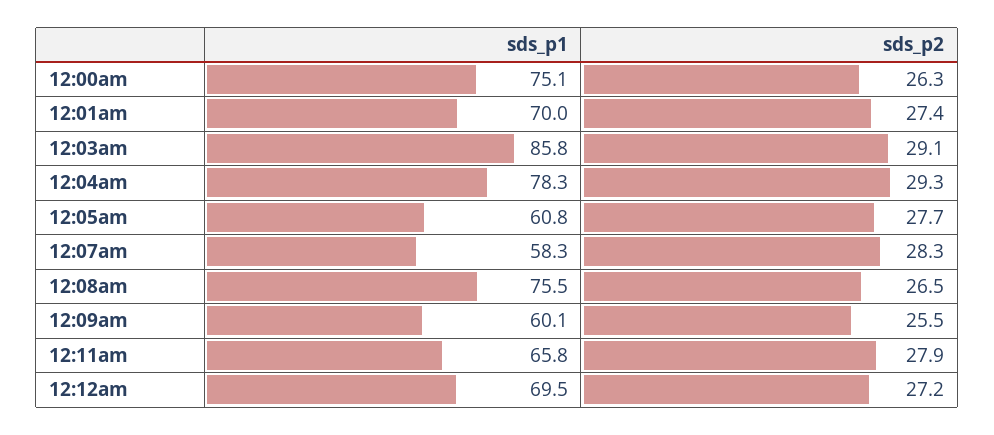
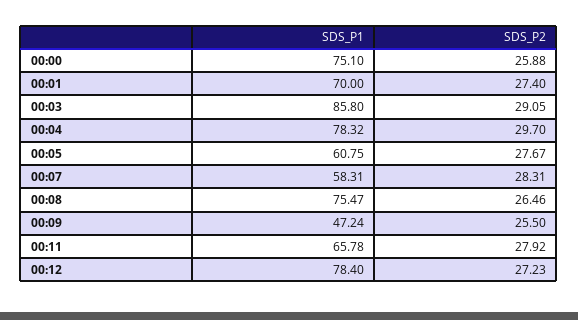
sds_p2, 12:00am: 26.3 -> 25.88
sds_p2, 12:04am: 29.3 -> 29.7
sds_p1, 12:09am: 60.1 -> 47.24
sds_p1, 12:12am: 69.5 -> 78.4

